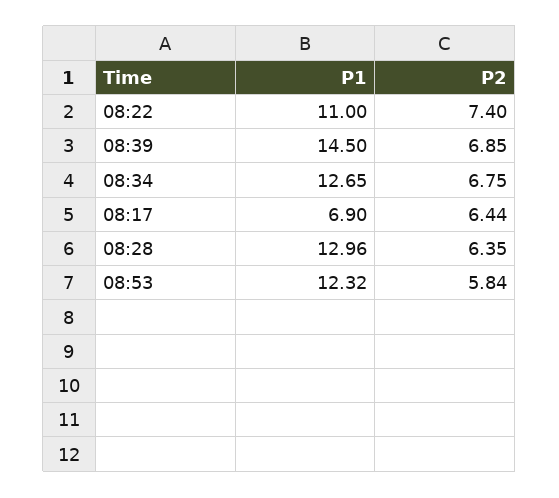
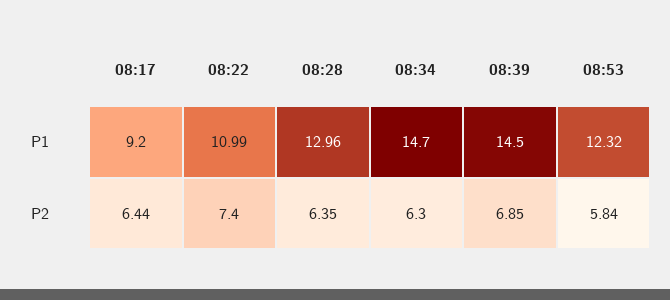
P1, 08:22: 11 -> 10.99
P1, 08:34: 12.65 -> 14.7
P2, 08:34: 6.75 -> 6.3
P1, 08:17: 6.9 -> 9.2

